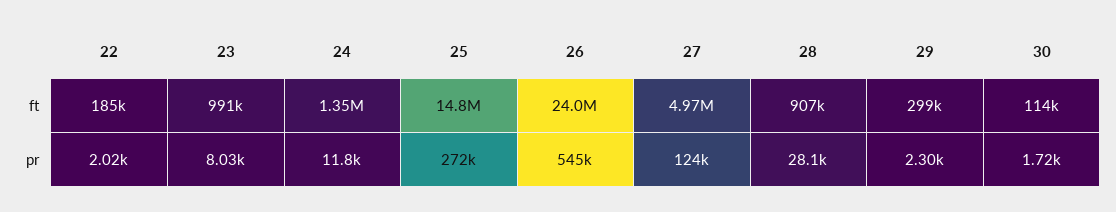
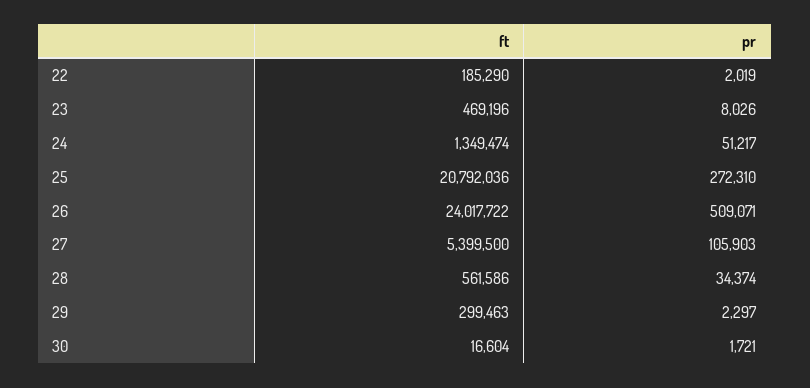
23, ft: 991000 -> 469196
25, ft: 14800000 -> 20792036
27, ft: 4970000 -> 5399500
28, ft: 907000 -> 561586
30, ft: 114000 -> 16604
24, pr: 11800 -> 51217
26, pr: 545000 -> 509071
27, pr: 124000 -> 105903
28, pr: 28100 -> 34374

